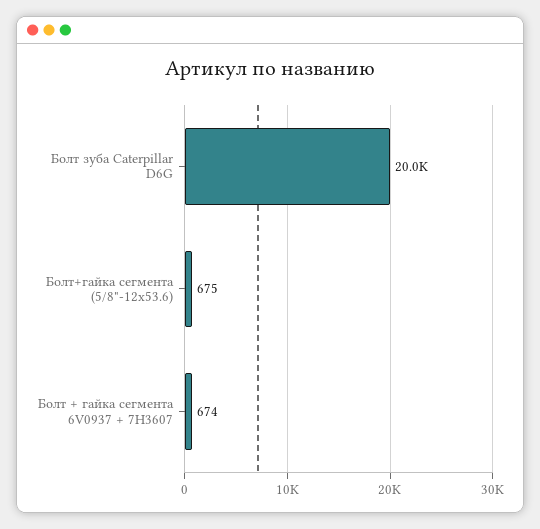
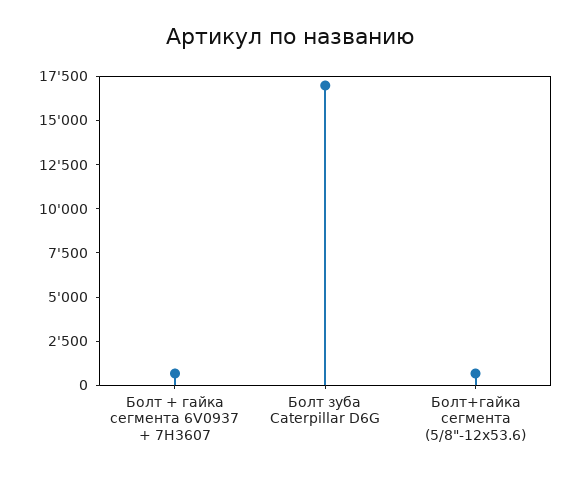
Болт зуба Caterpillar D6G: 20000 -> 17000

